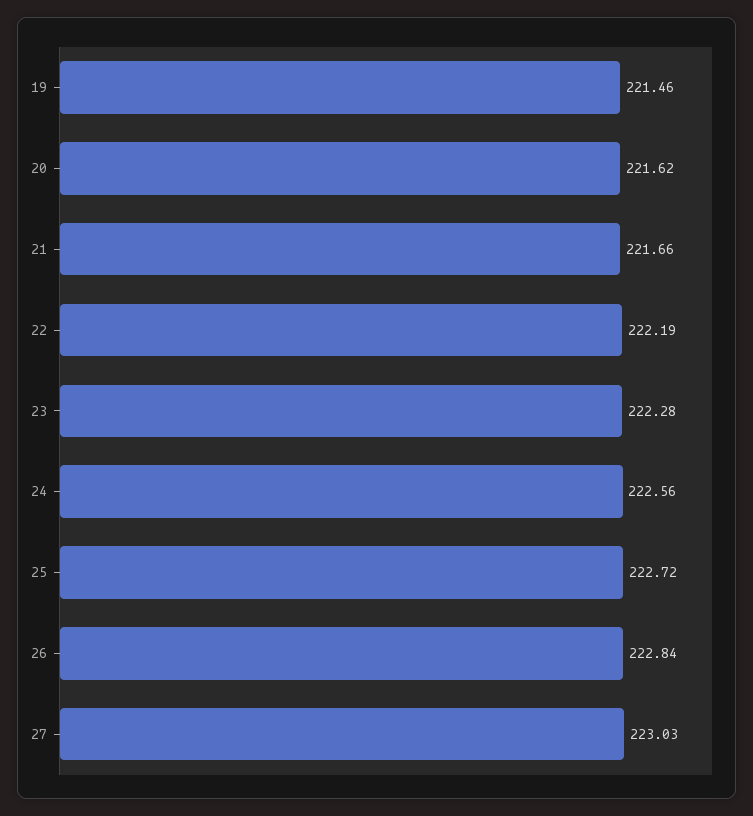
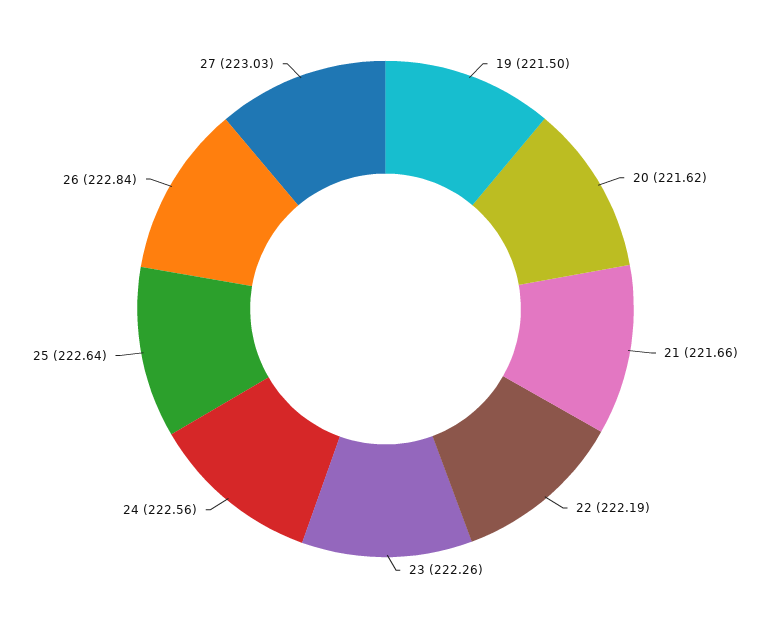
19: 221.46 -> 221.5
23: 222.28 -> 222.26
25: 222.72 -> 222.64

